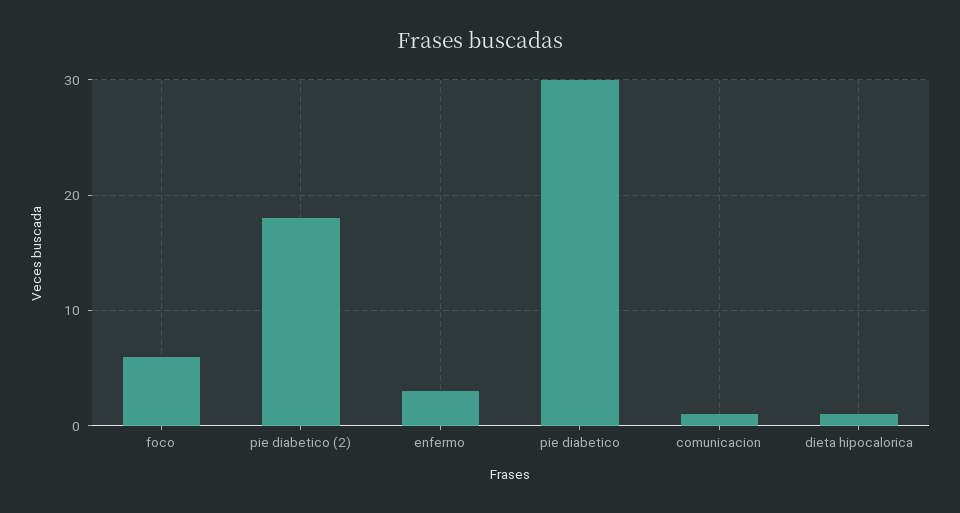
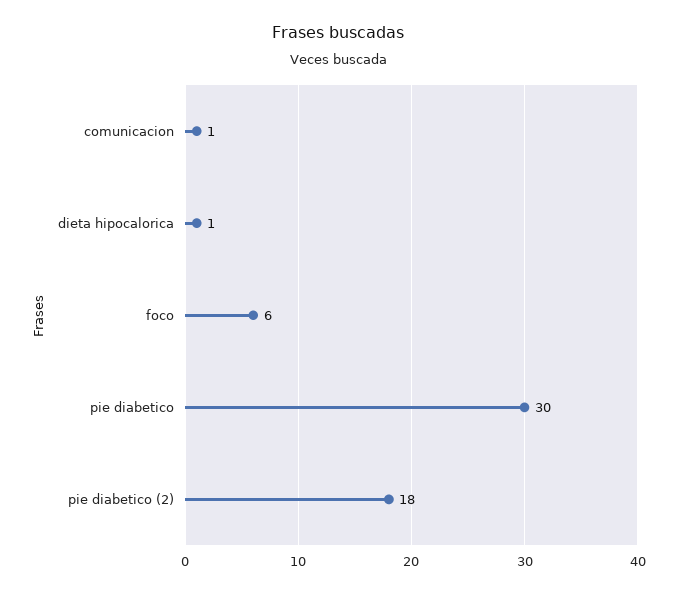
enfermo: 3 -> none

